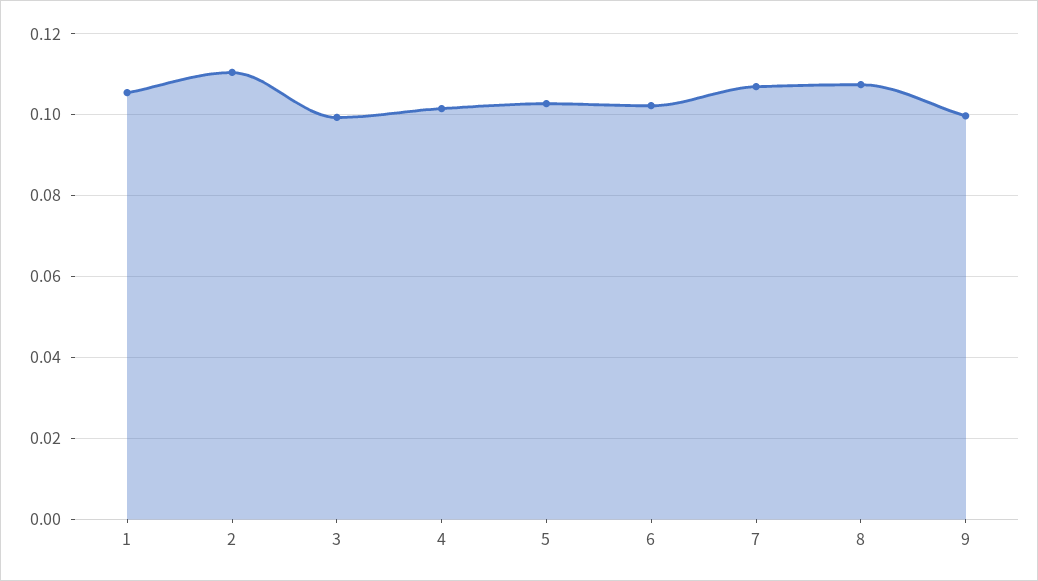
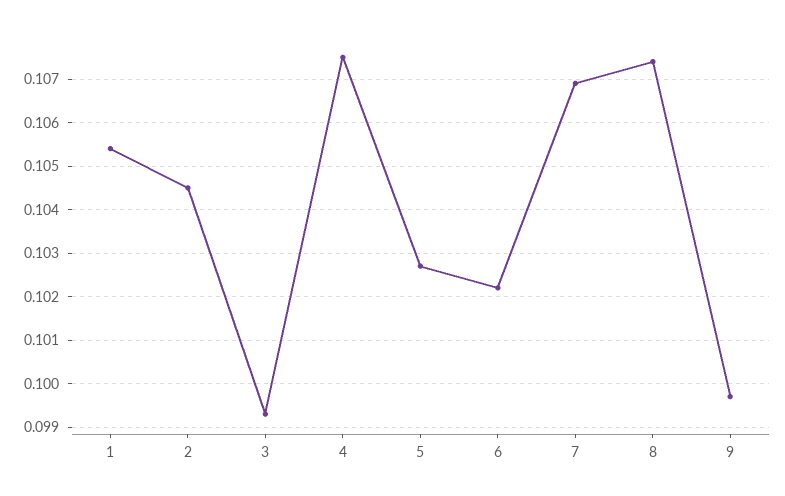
2: 0.11 -> 0.1045
4: 0.102 -> 0.1075

